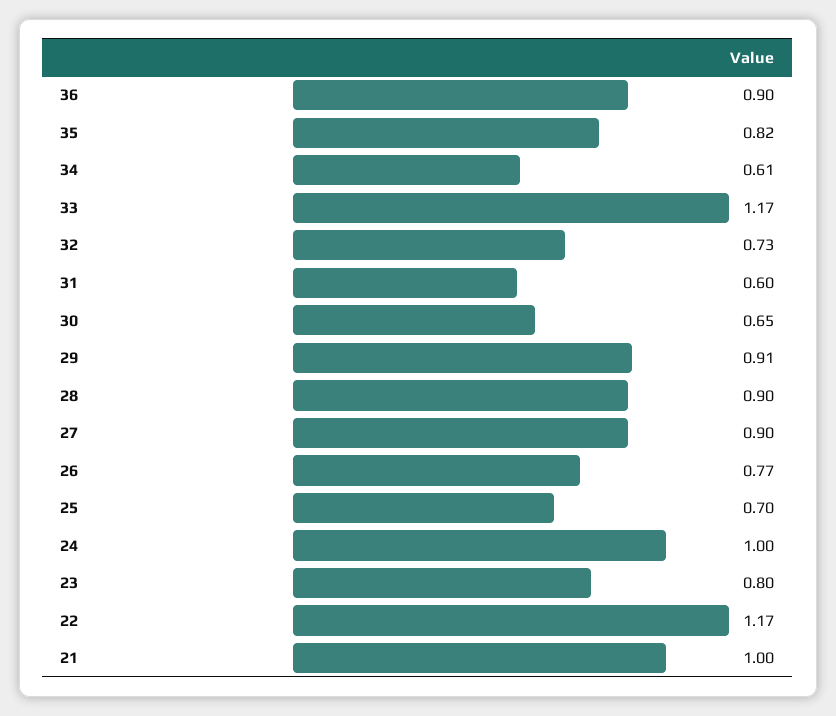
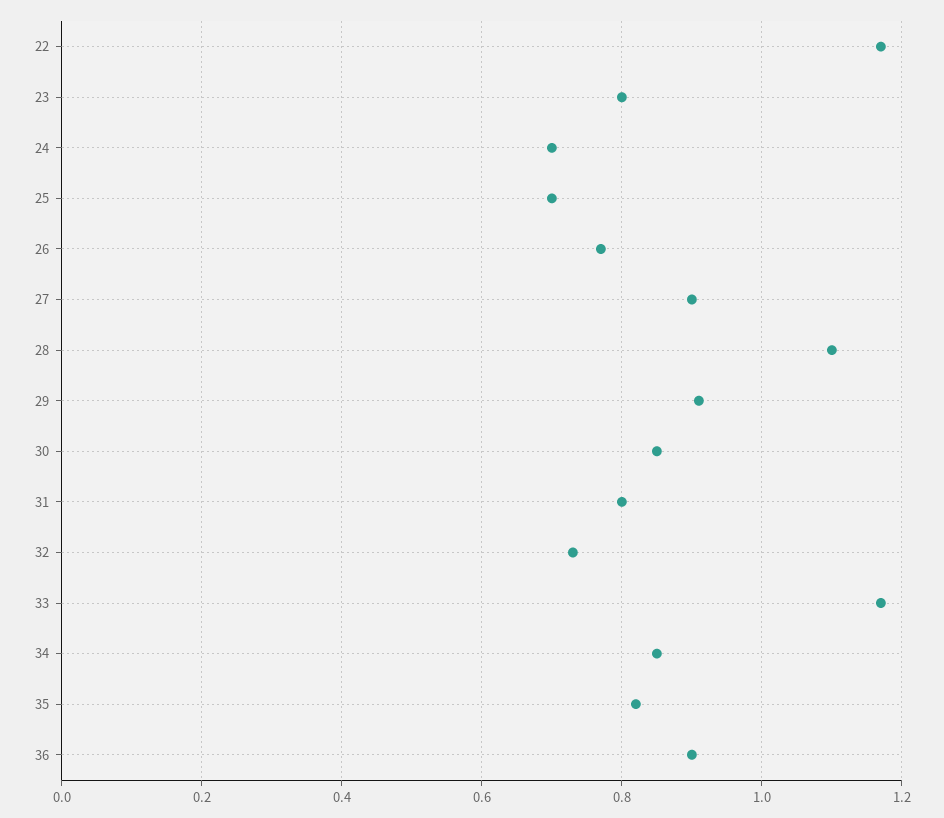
34: 0.61 -> 0.85
31: 0.6 -> 0.8
30: 0.65 -> 0.85
28: 0.9 -> 1.1
24: 1 -> 0.7
21: 1 -> none

